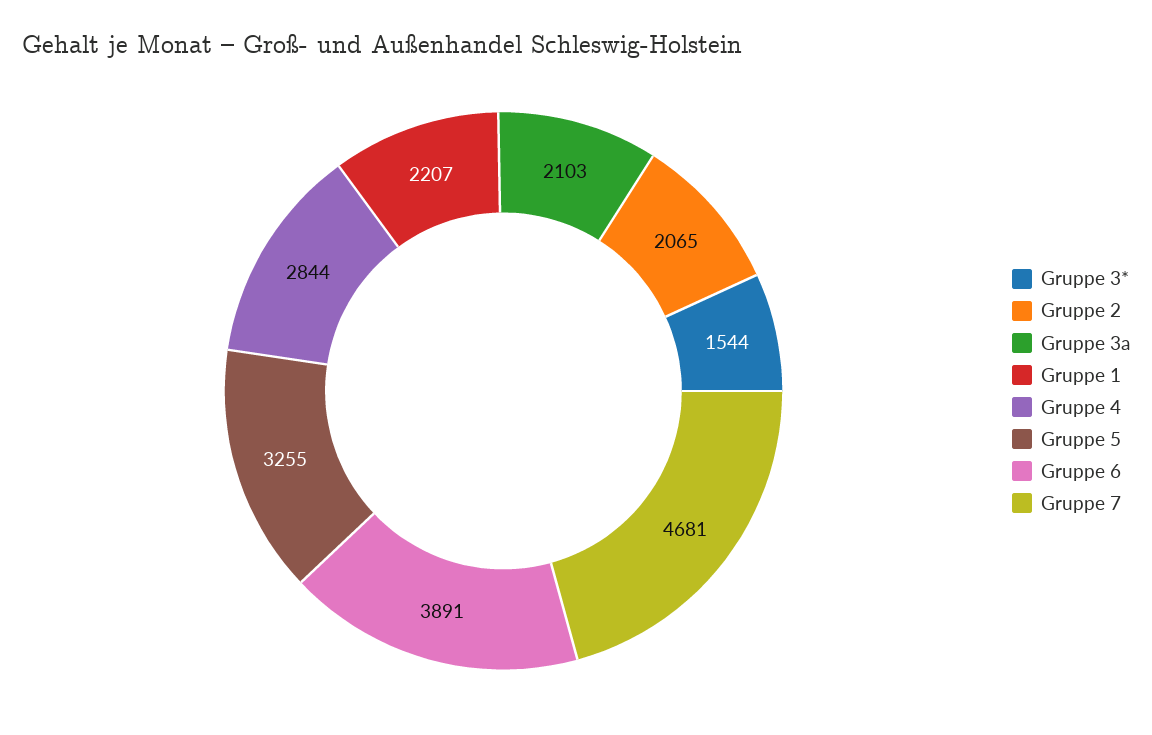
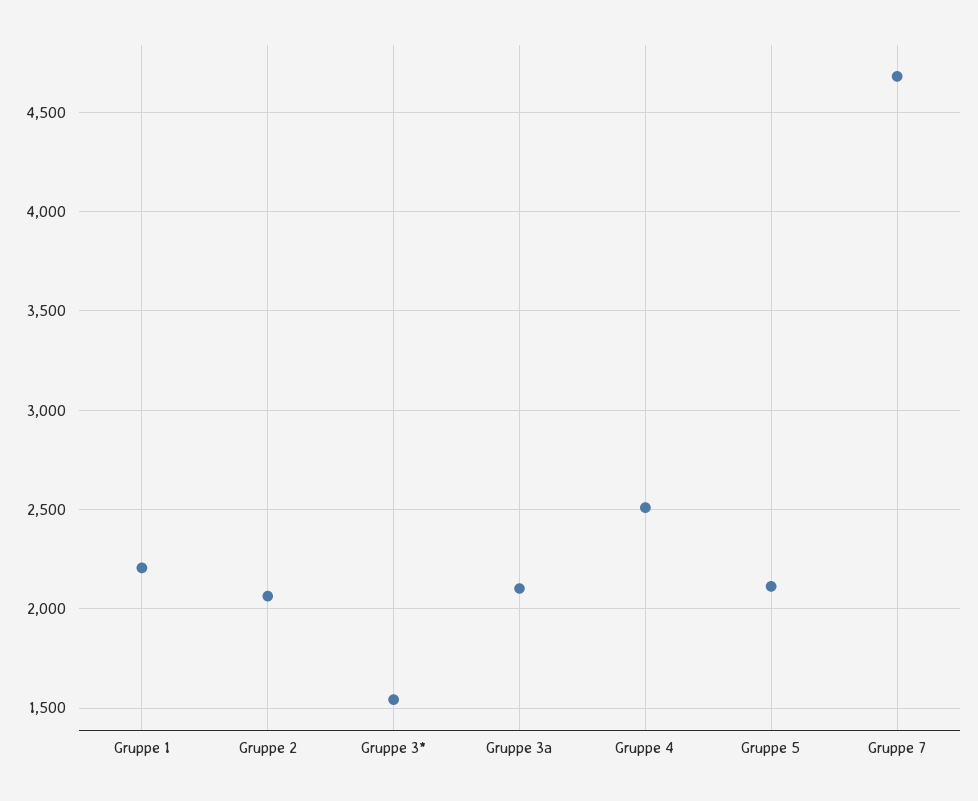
Gruppe 4: 2844 -> 2500
Gruppe 5: 3255 -> 2100
Gruppe 6: 3891 -> none

